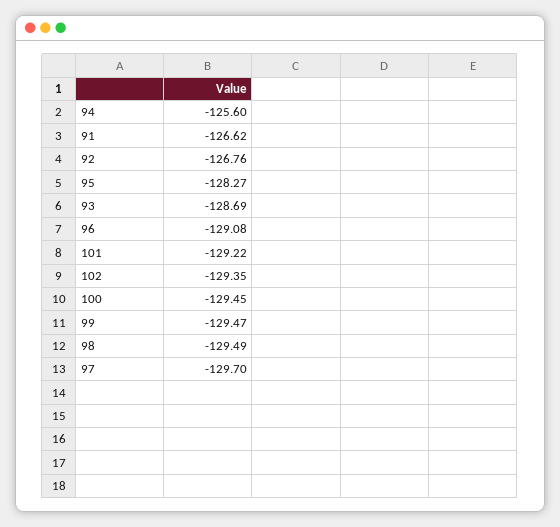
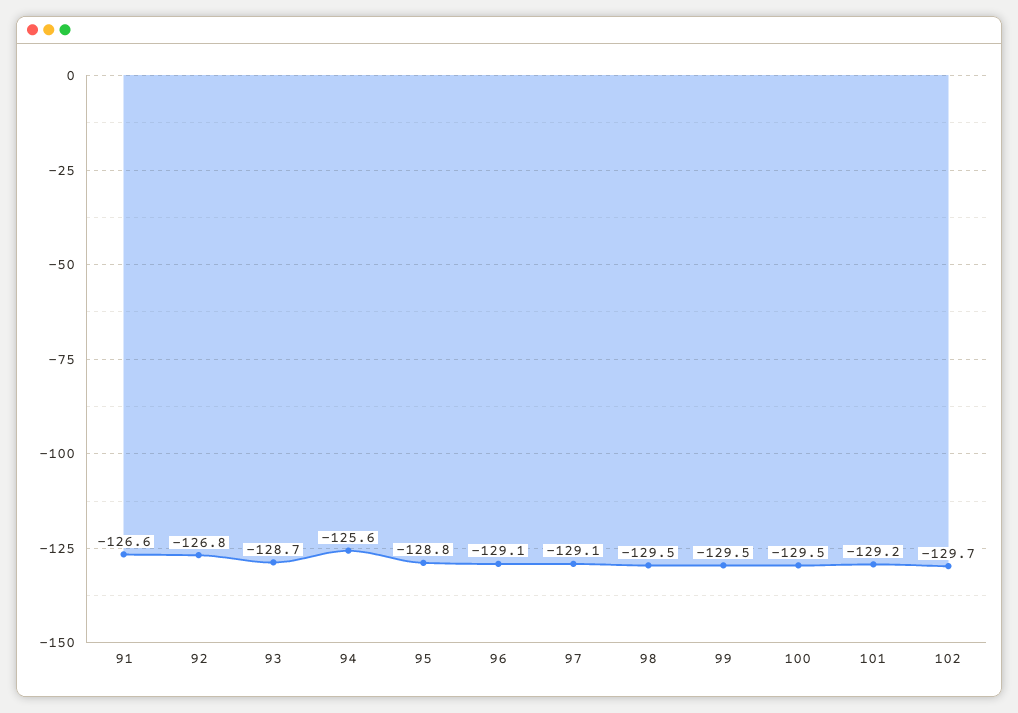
95: -128.27 -> -128.8
102: -129.35 -> -129.7
97: -129.7 -> -129.1

